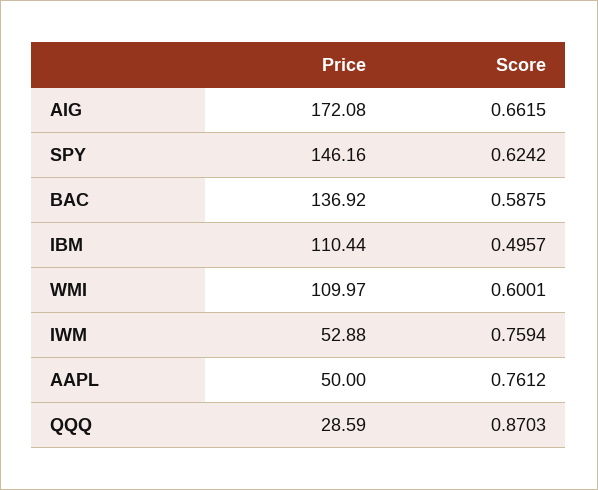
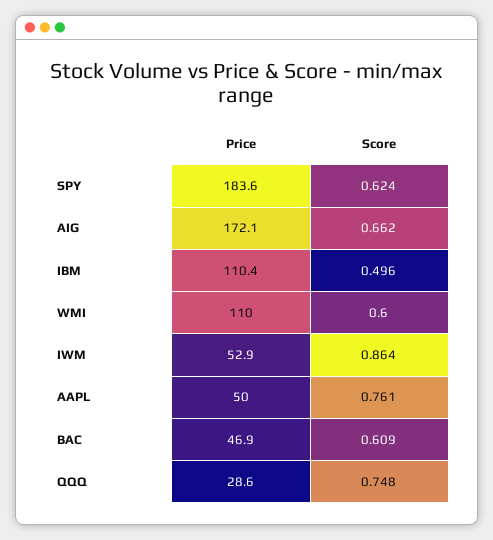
Price, SPY: 146.16 -> 183.6
Price, BAC: 136.92 -> 46.9
Score, BAC: 0.5875 -> 0.609
Score, IWM: 0.7594 -> 0.864
Score, QQQ: 0.8703 -> 0.748

